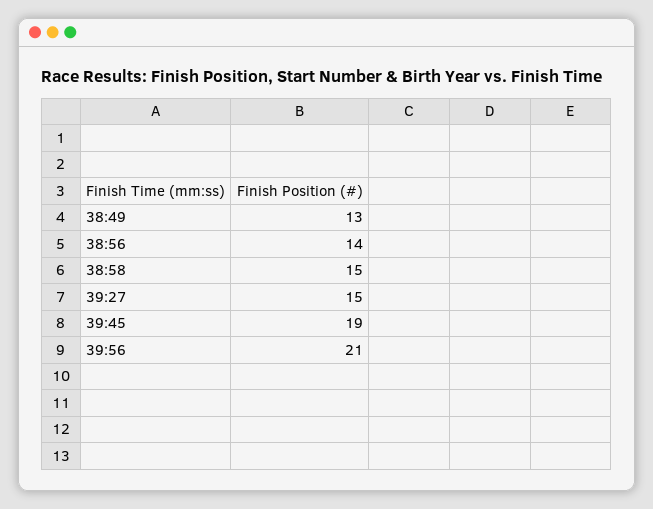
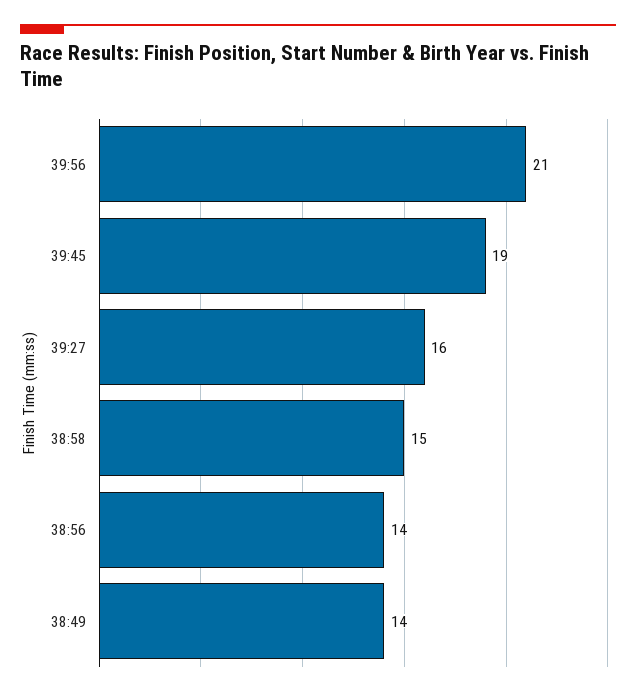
38:49: 13 -> 14
39:27: 15 -> 16

